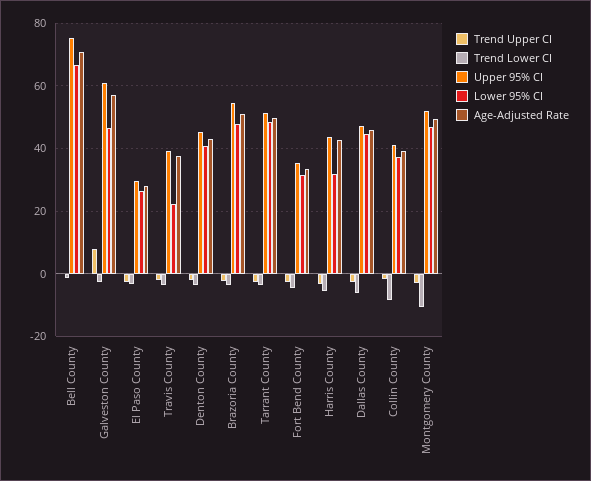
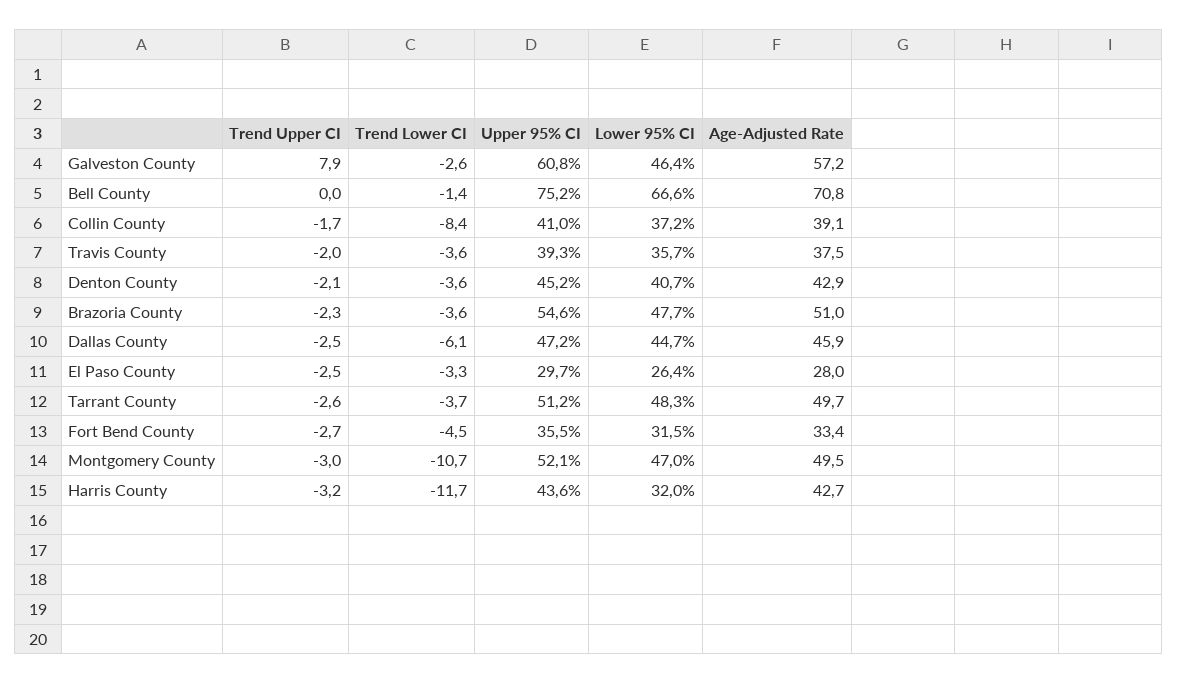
Lower 95% CI, Travis County: 22 -> 35.7
Trend Lower CI, Harris County: -6 -> -11.7

